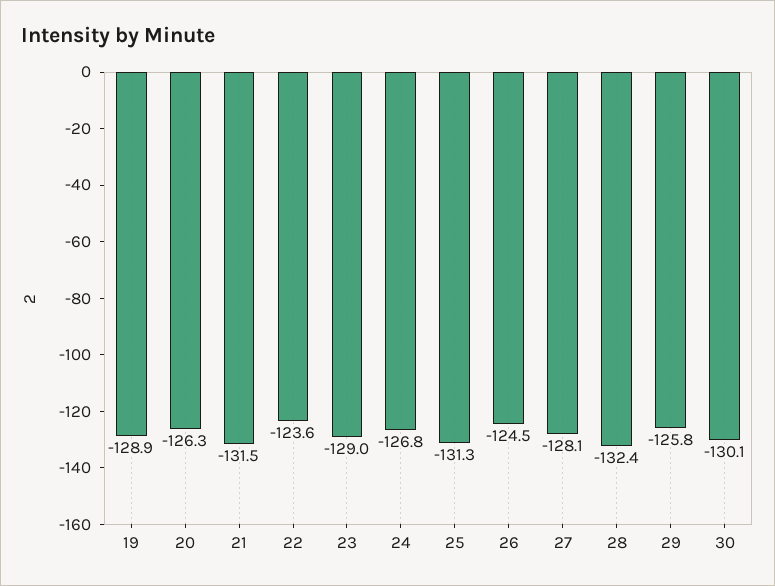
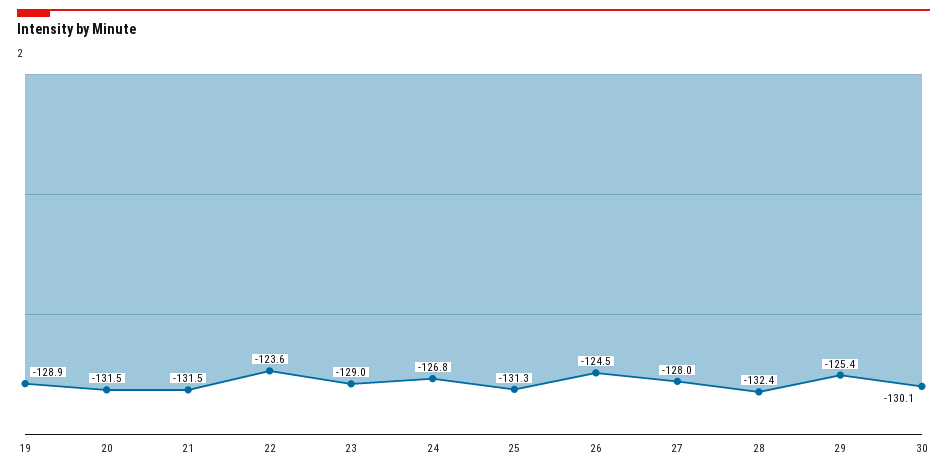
20: -126.3 -> -131.5
27: -128.1 -> -128
29: -125.8 -> -125.4

